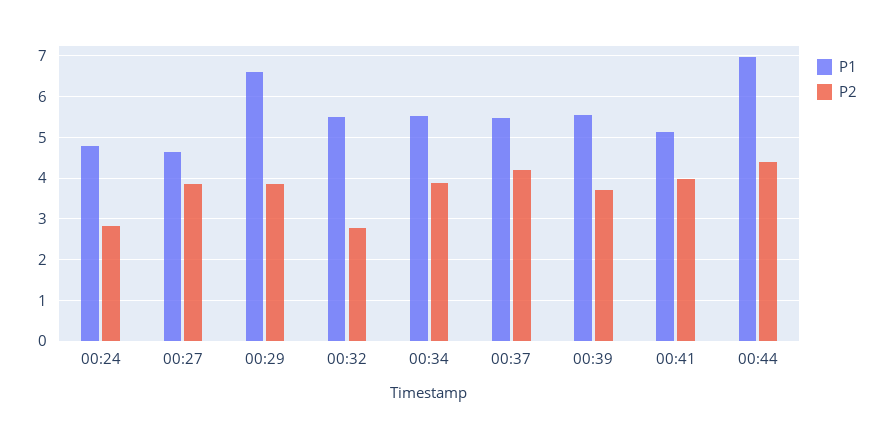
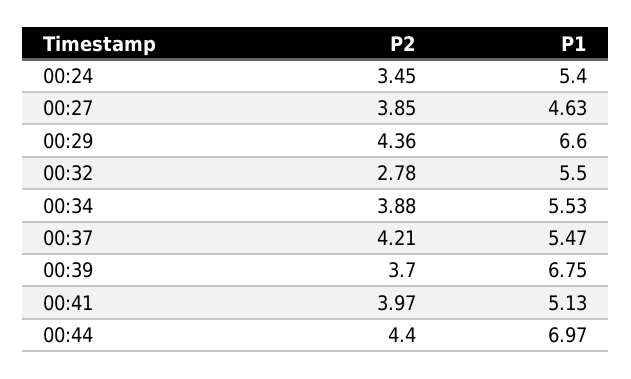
P1, 00:24: 4.8 -> 5.4
P2, 00:24: 2.8 -> 3.45
P2, 00:29: 3.8 -> 4.36
P1, 00:39: 5.6 -> 6.75

